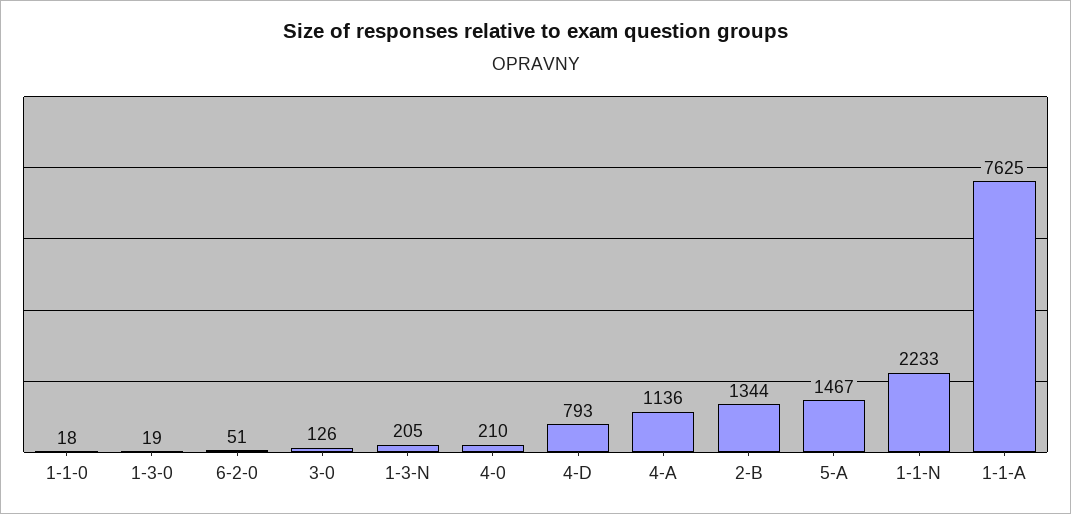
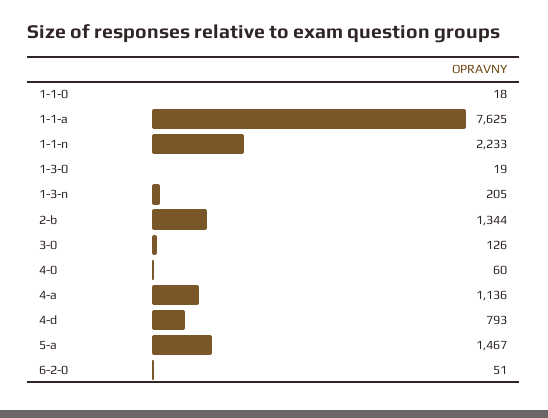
4-0: 210 -> 60

